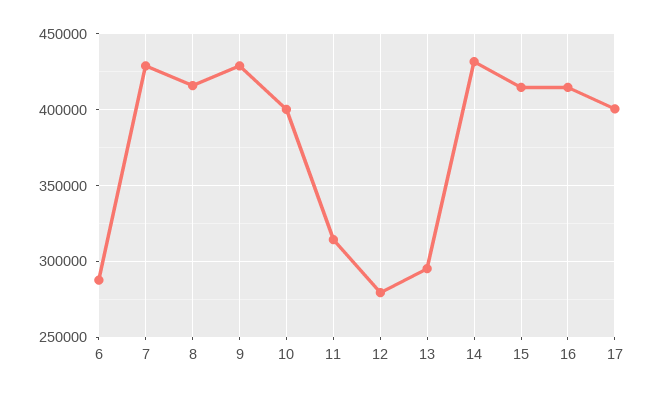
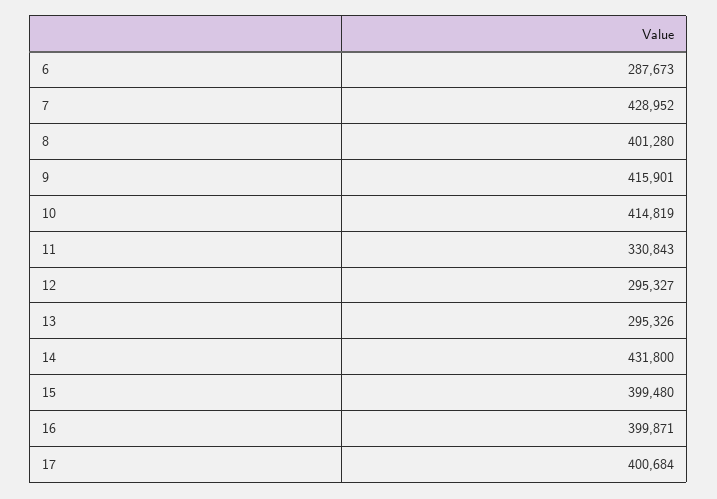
8: 415000 -> 401280
9: 430000 -> 415901
10: 400000 -> 414819
11: 315000 -> 330843
12: 280000 -> 295327
15: 415000 -> 399480
16: 415000 -> 399871

